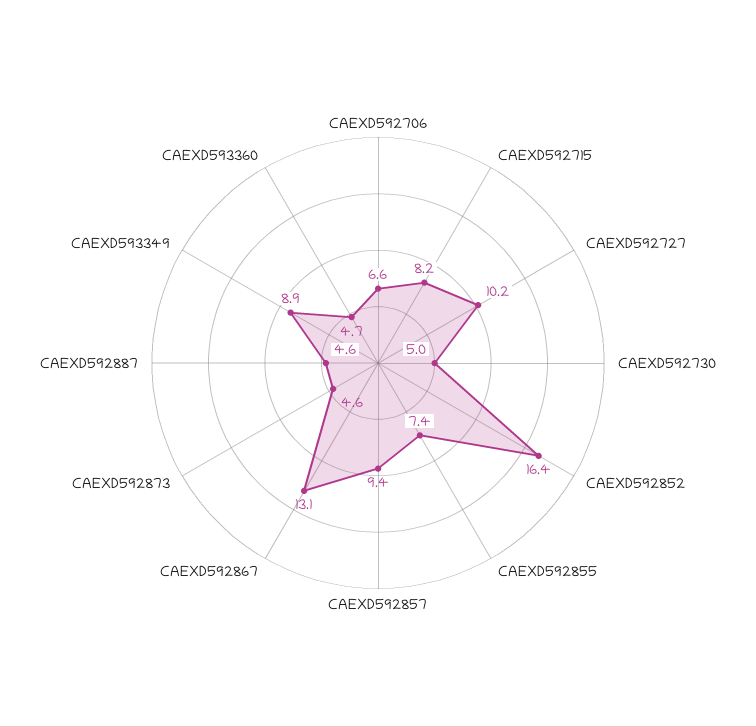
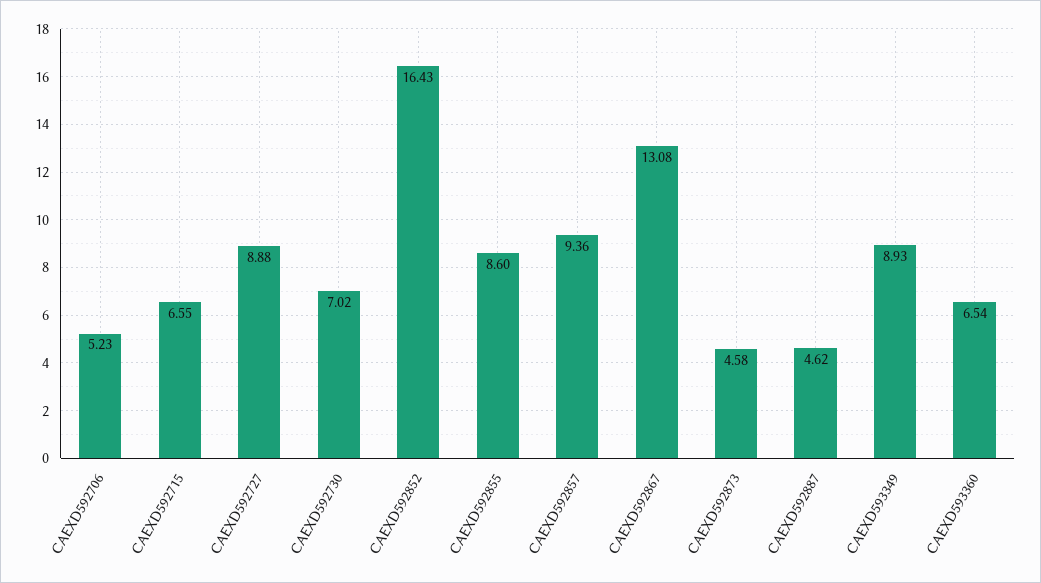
CAEXD592706: 6.6 -> 5.23
CAEXD592715: 8.2 -> 6.55
CAEXD592727: 10.2 -> 8.88
CAEXD592730: 5 -> 7.02
CAEXD592855: 7.4 -> 8.6
CAEXD593360: 4.7 -> 6.54

